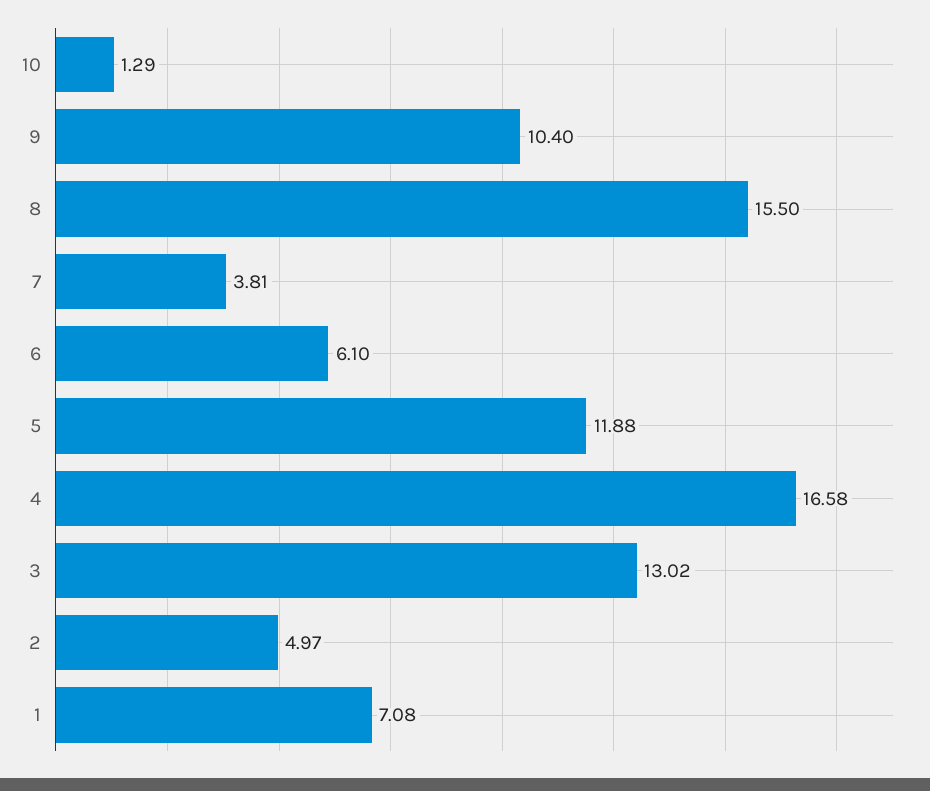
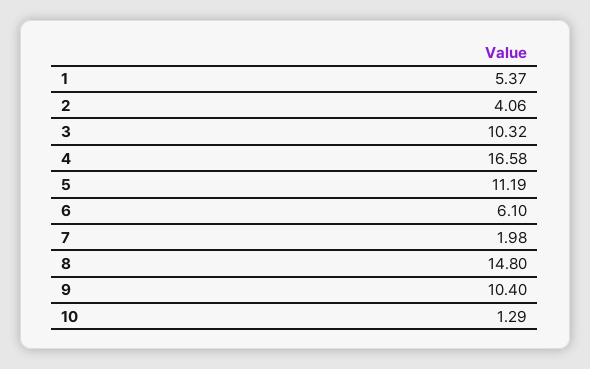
8: 15.5 -> 14.8
7: 3.81 -> 1.98
5: 11.88 -> 11.19
3: 13.02 -> 10.32
2: 4.97 -> 4.06
1: 7.08 -> 5.37

